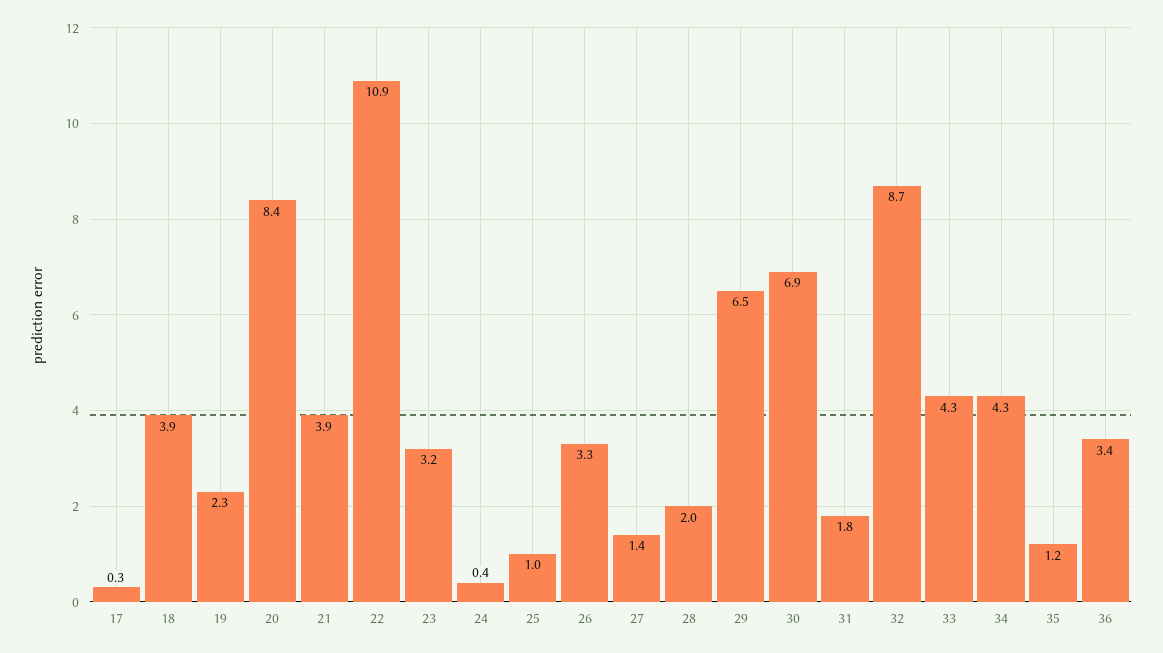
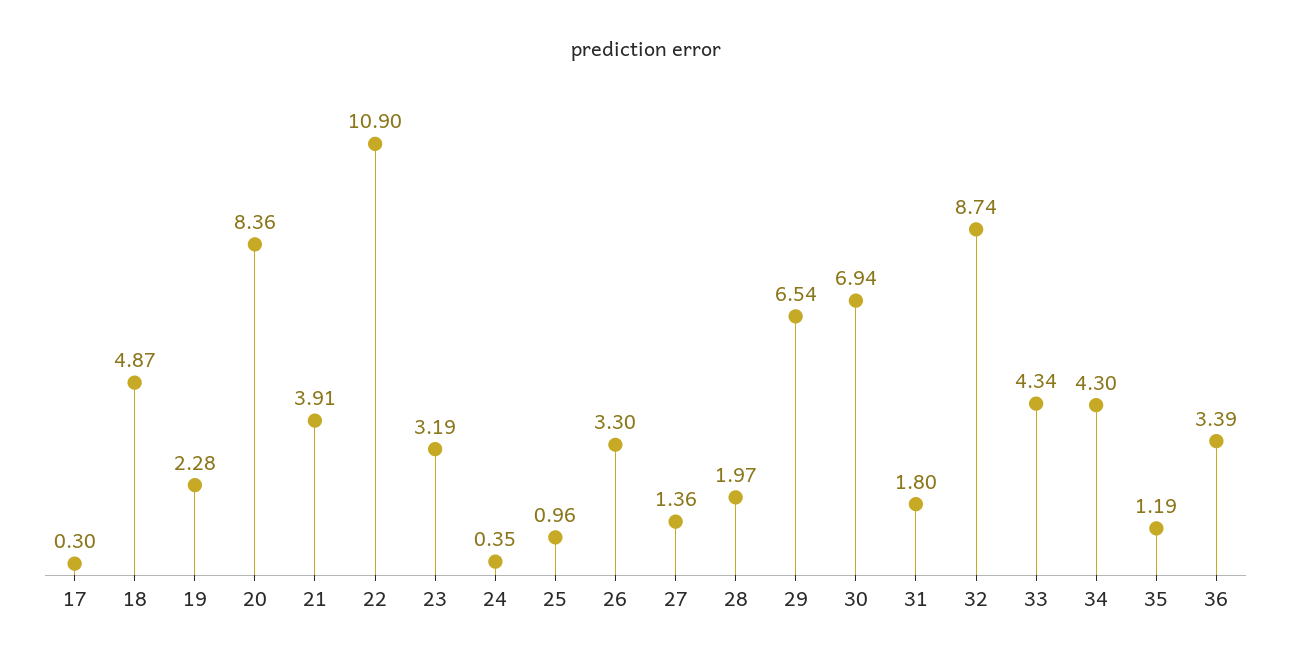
18: 3.9 -> 4.87

